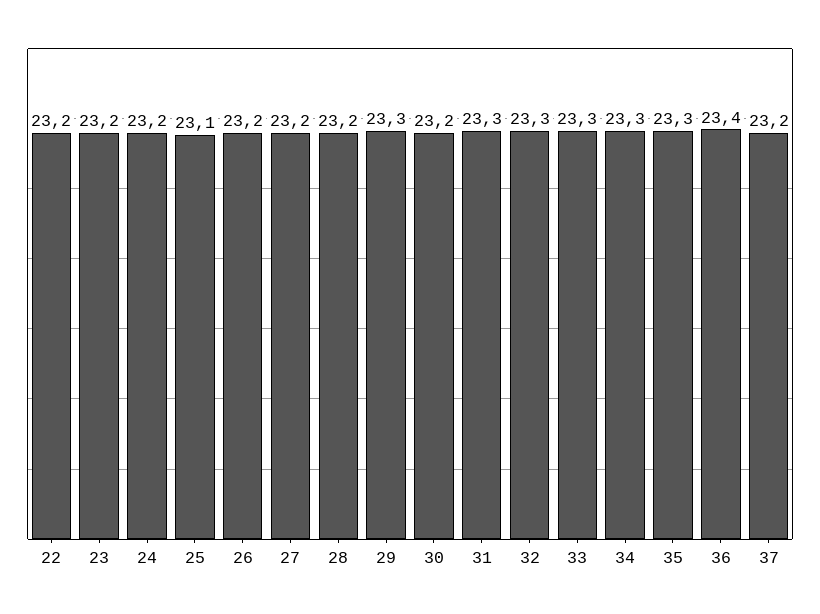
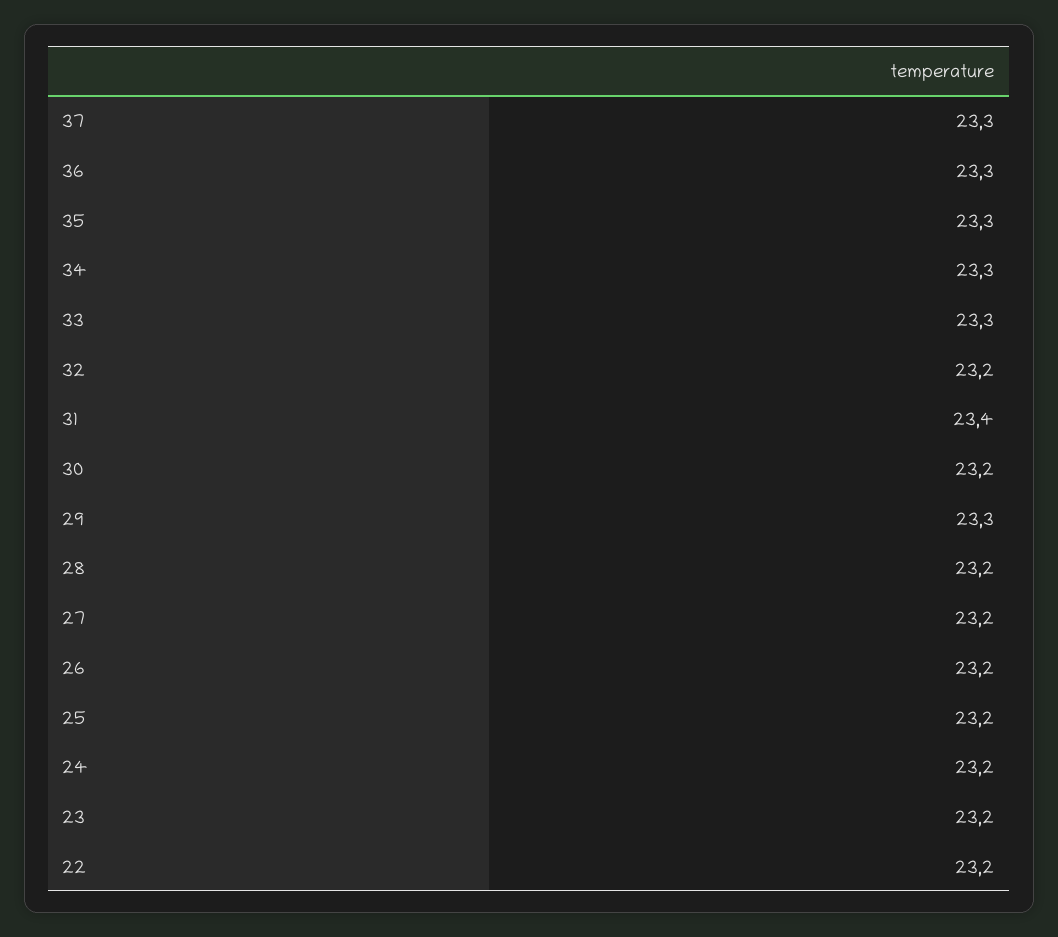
25: 23.1 -> 23.2
31: 23.3 -> 23.4
32: 23.3 -> 23.2
36: 23.4 -> 23.3
37: 23.2 -> 23.3

